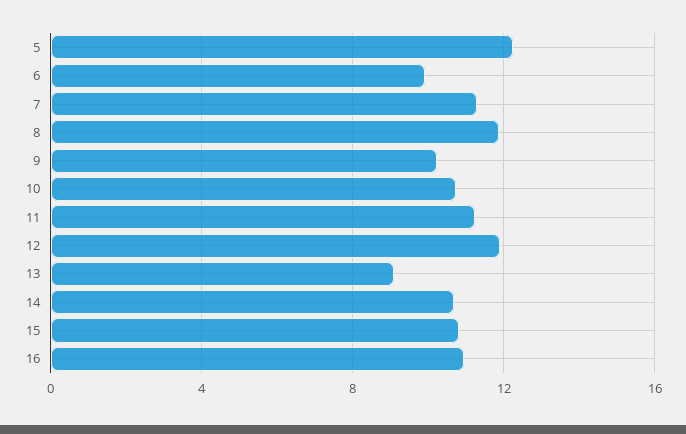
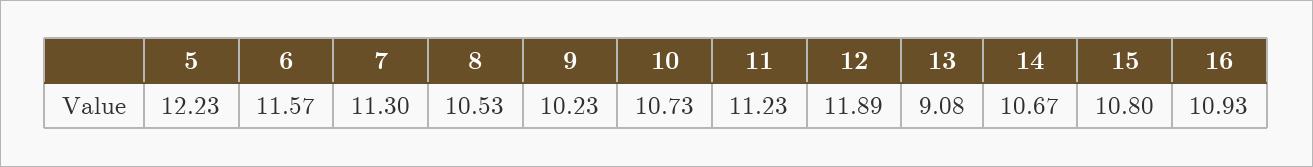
6: 10 -> 11.57
8: 12 -> 10.53

